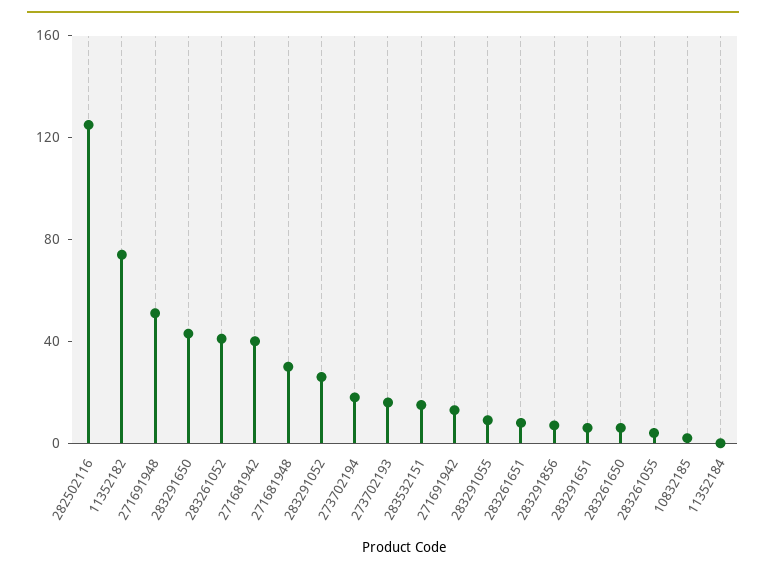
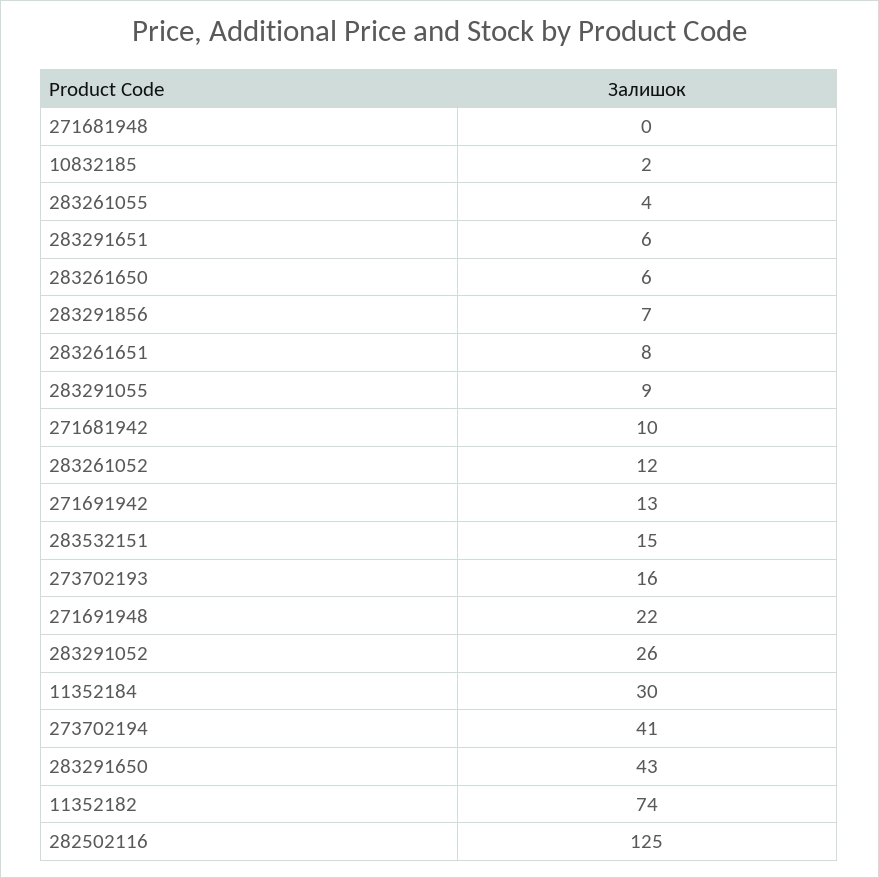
271691948: 50 -> 22
283261052: 40 -> 12
271681942: 40 -> 10
271681948: 30 -> 0
273702194: 20 -> 41
11352184: 0 -> 30

